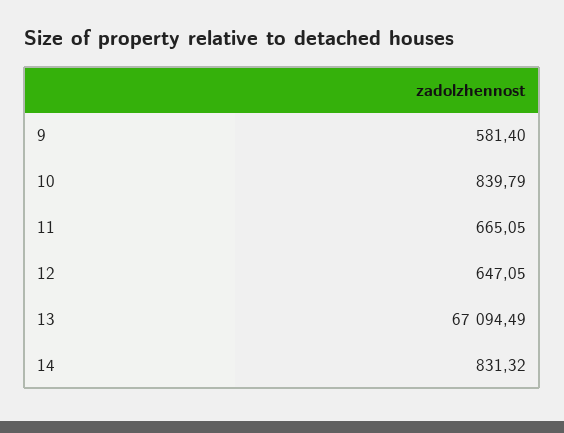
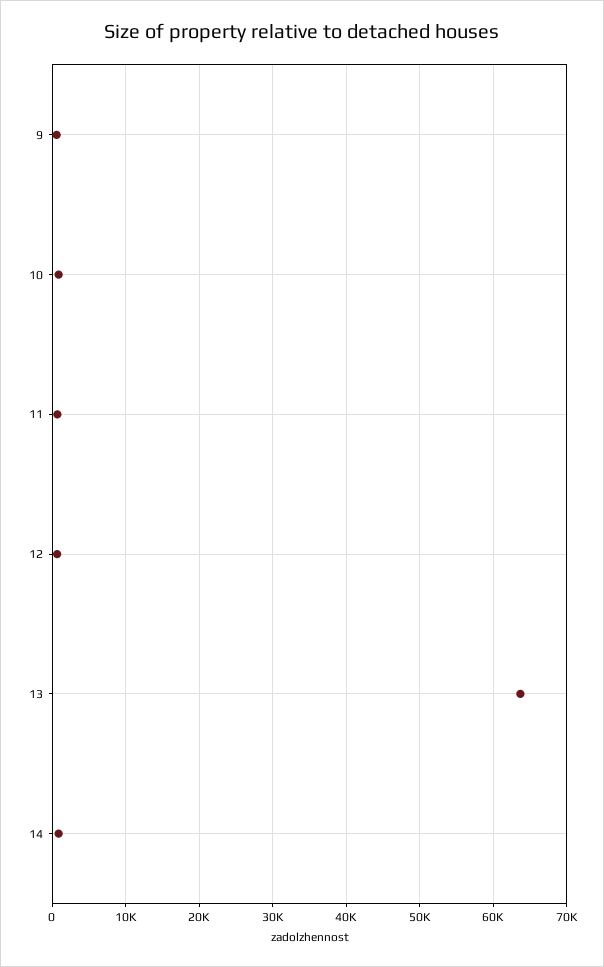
13: 67094.49 -> 64000

